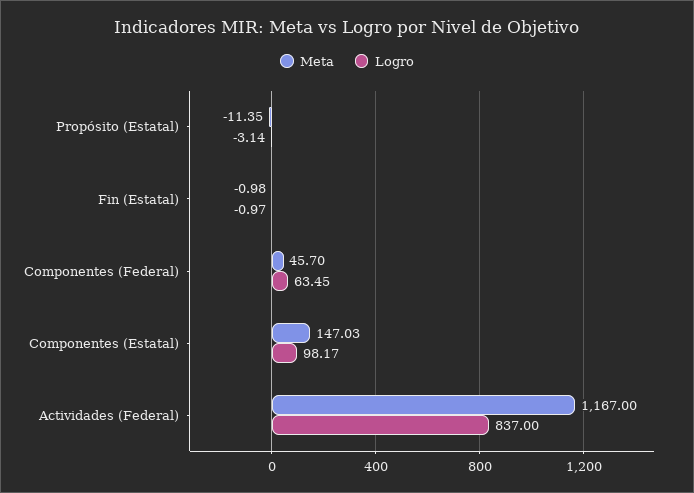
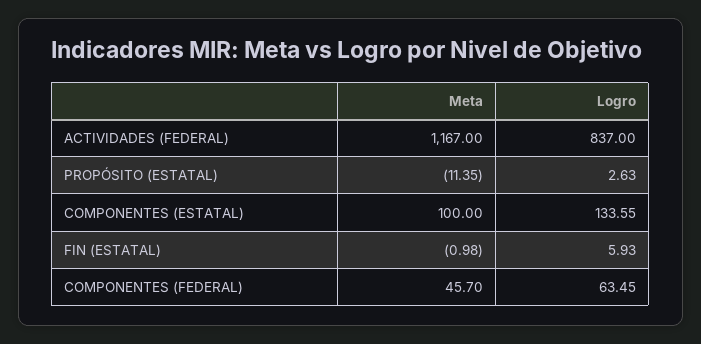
Logro, Propósito (Estatal): -3.14 -> 2.63
Logro, Fin (Estatal): -0.97 -> 5.93
Meta, Componentes (Estatal): 147.03 -> 100
Logro, Componentes (Estatal): 98.17 -> 133.55

